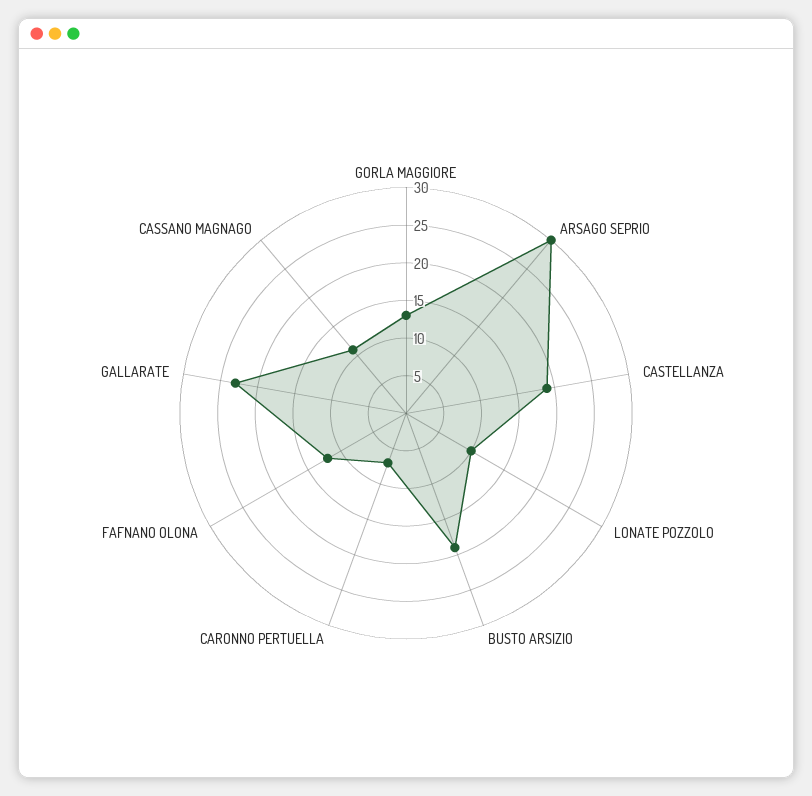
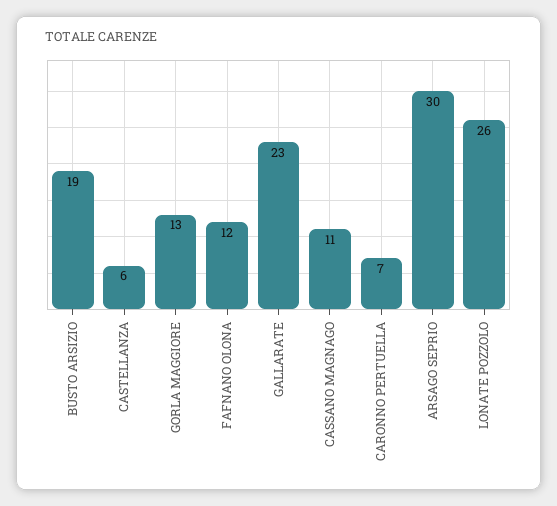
CASTELLANZA: 20 -> 6
LONATE POZZOLO: 10 -> 26

